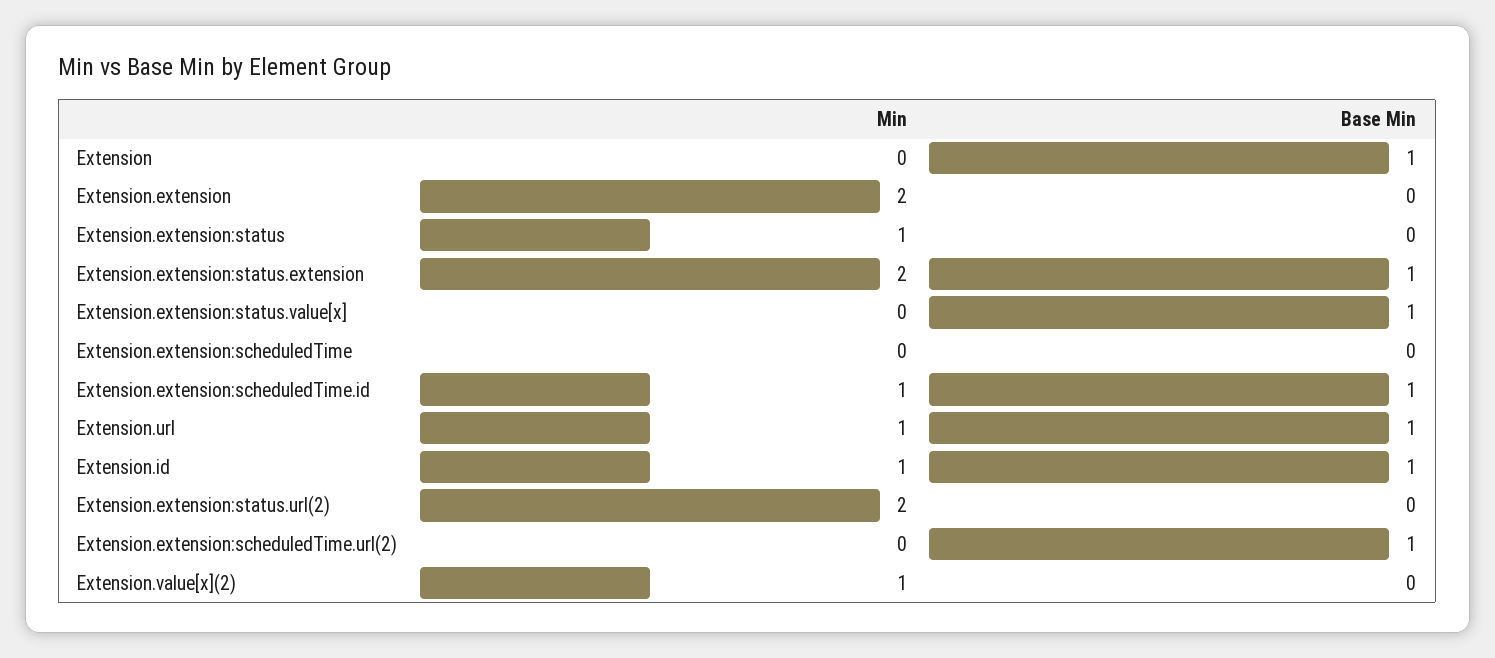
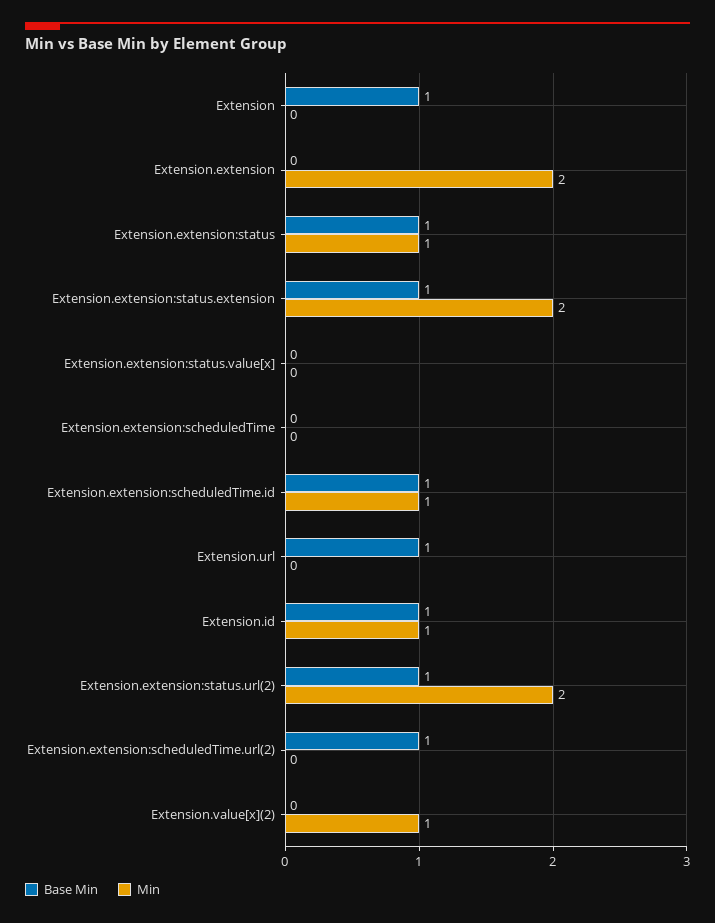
Base Min, Extension.extension:status: 0 -> 1
Base Min, Extension.extension:status.value[x]: 1 -> 0
Min, Extension.url: 1 -> 0
Base Min, Extension.extension:status.url(2): 0 -> 1

